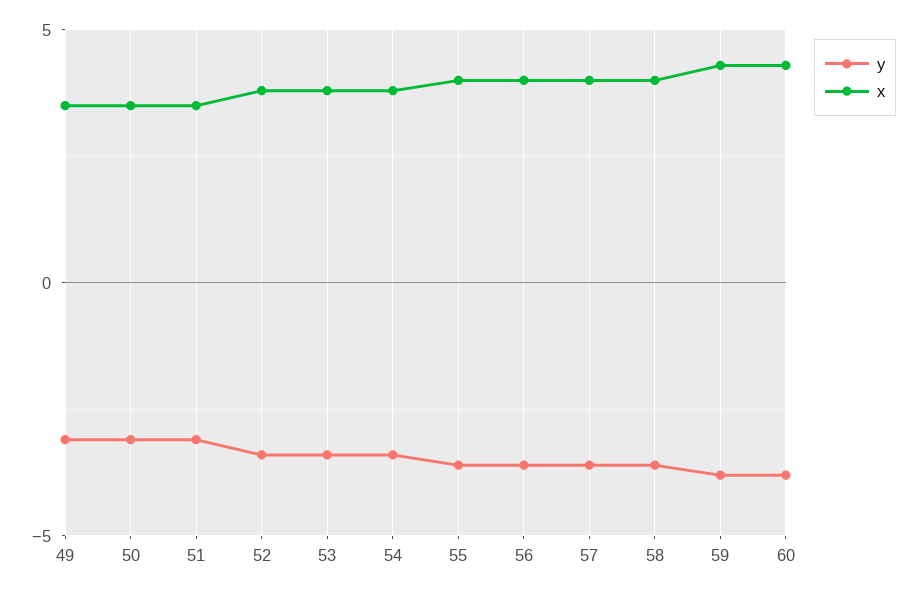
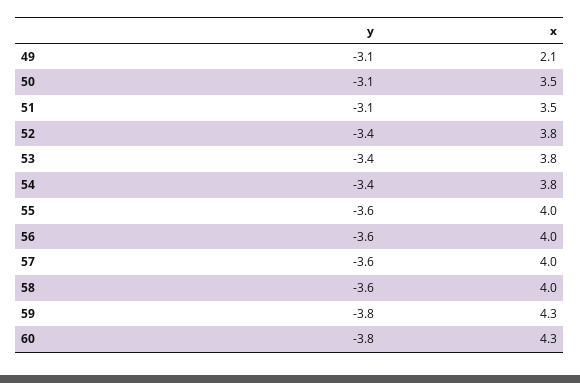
x, 49: 3.5 -> 2.1

